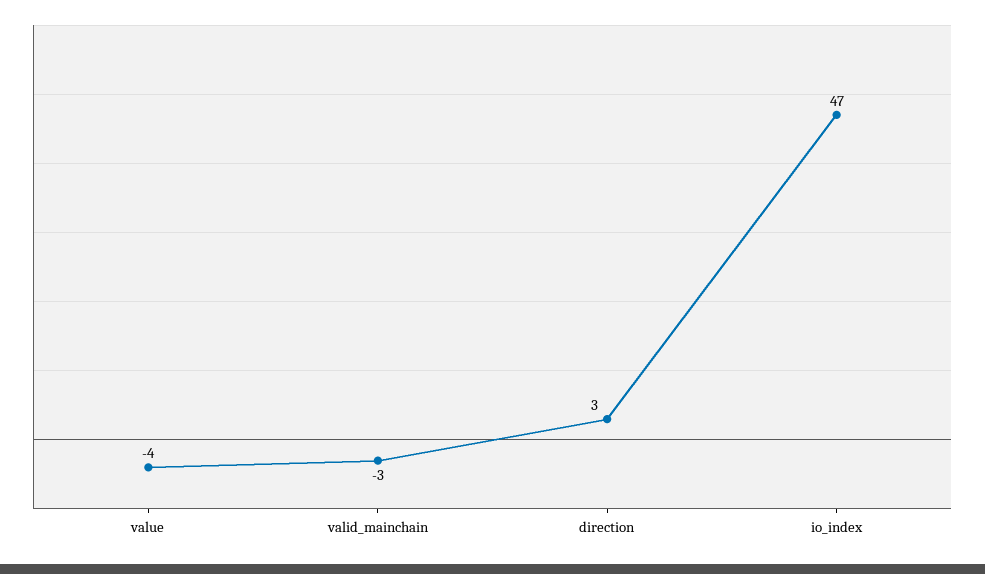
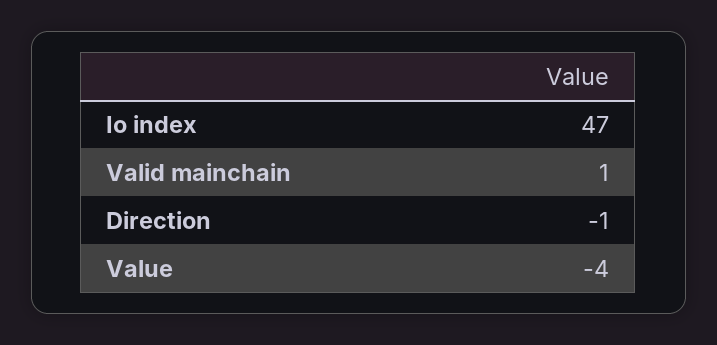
valid_mainchain: -3 -> 1
direction: 3 -> -1

